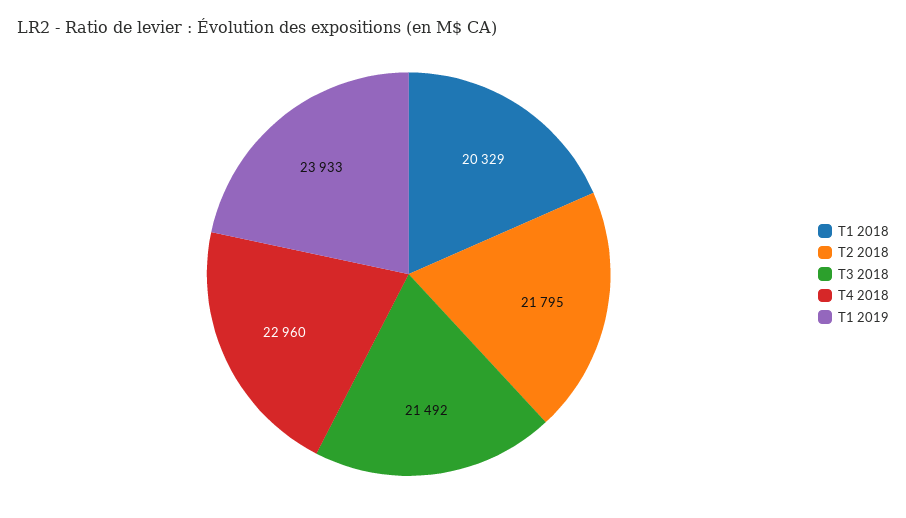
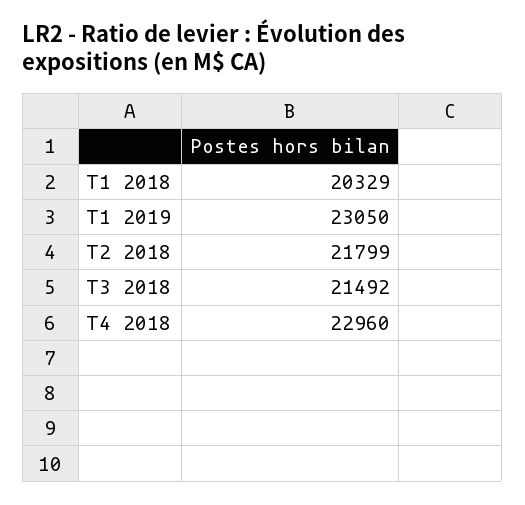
T2 2018: 21795 -> 21799
T1 2019: 23933 -> 23050

